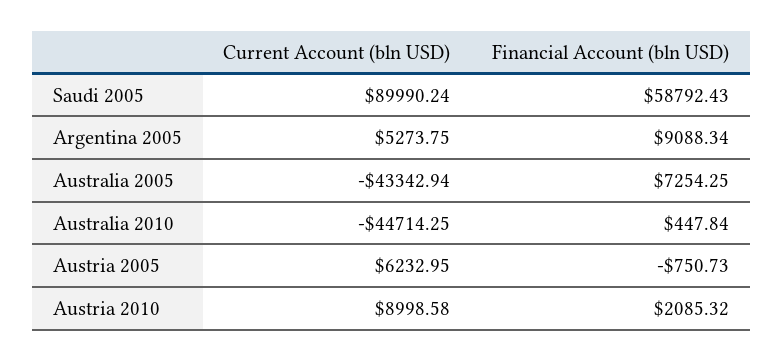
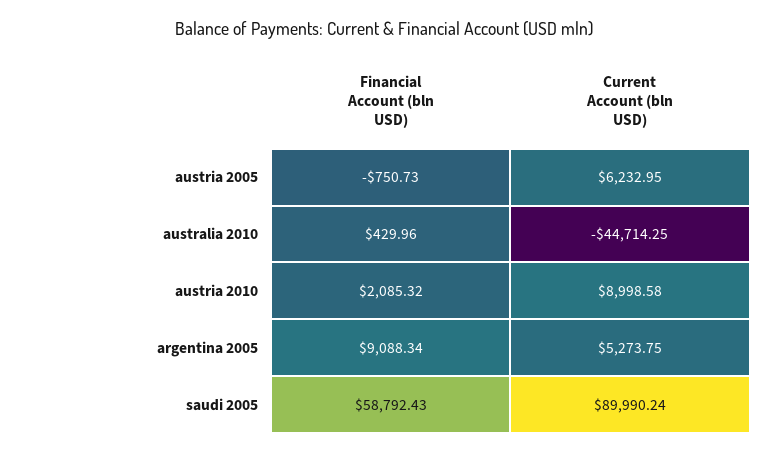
Current Account (bln USD), Australia 2005: -43342.94 -> none
Financial Account (bln USD), Australia 2005: 7254.25 -> none
Financial Account (bln USD), Australia 2010: 447.84 -> 429.96

